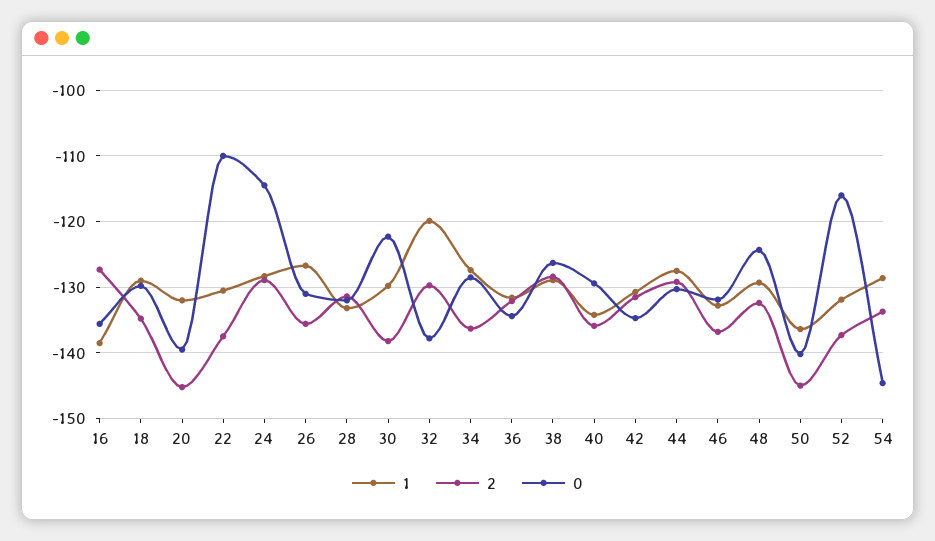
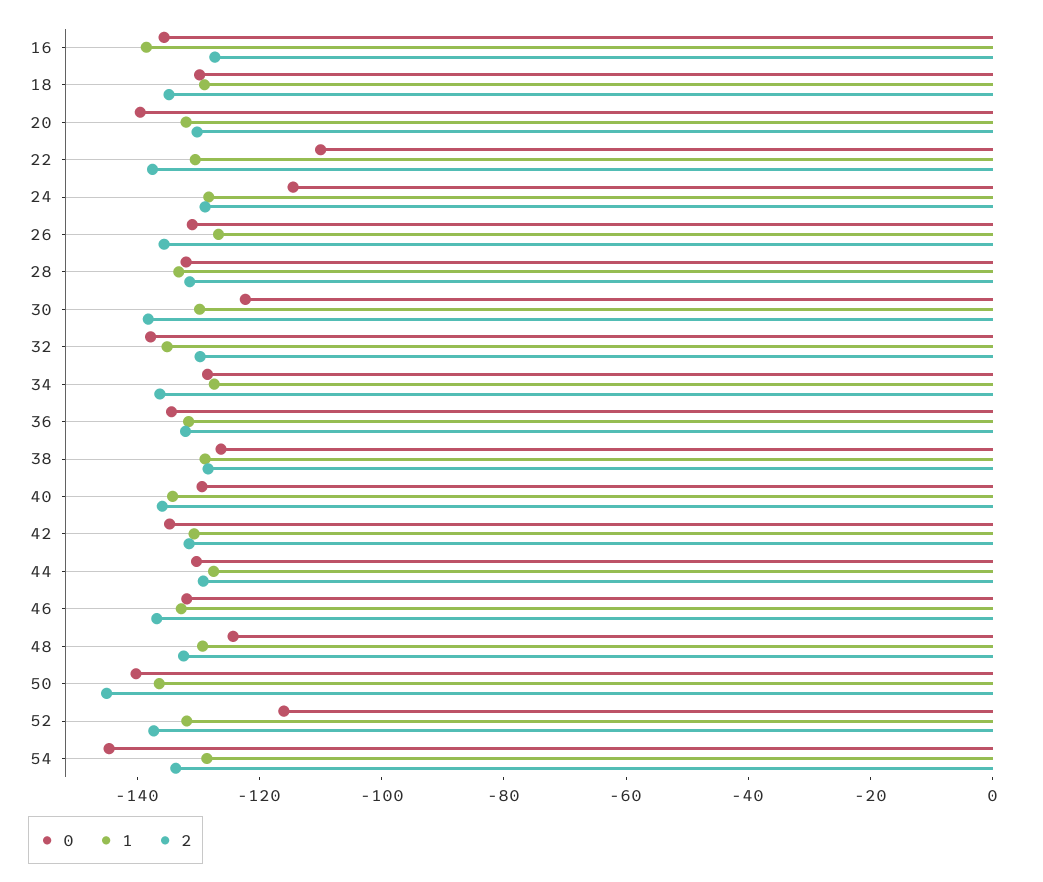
2, 20: -145 -> -130
1, 32: -120 -> -135

